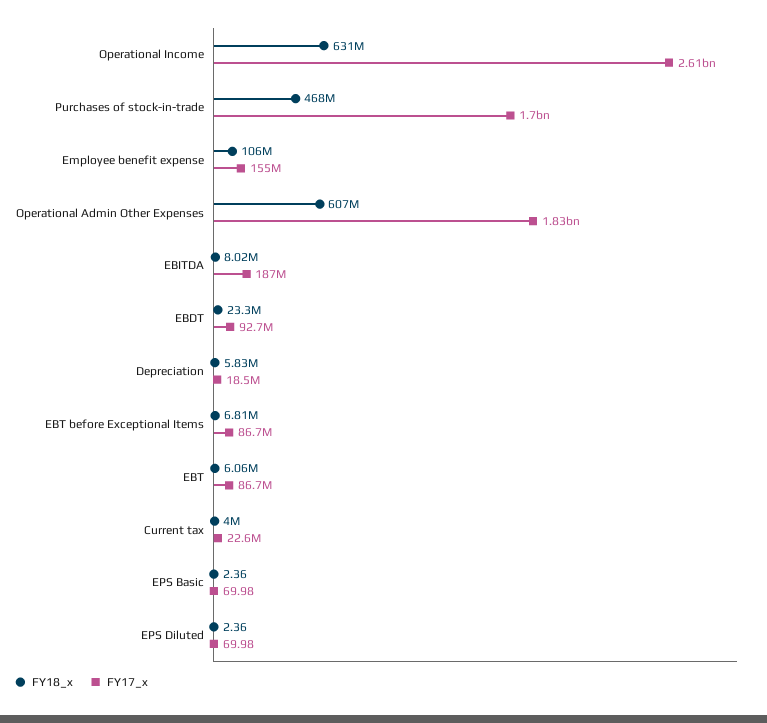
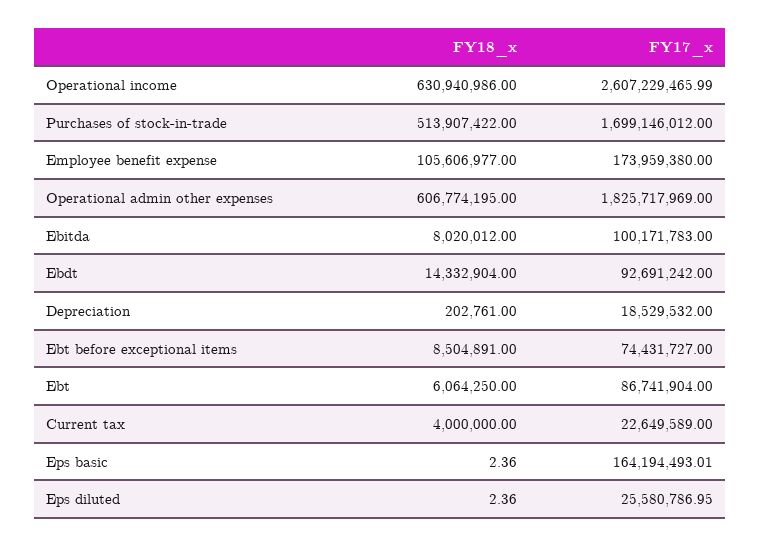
FY18_x, Purchases of stock-in-trade: 468000000 -> 513907422
FY17_x, Employee benefit expense: 155000000 -> 173959380
FY17_x, EBITDA: 187000000 -> 100171783
FY18_x, EBDT: 23300000 -> 14332904
FY18_x, Depreciation: 5830000 -> 202761
FY18_x, EBT before Exceptional Items: 6810000 -> 8504891
FY17_x, EBT before Exceptional Items: 86700000 -> 74431727
FY17_x, EPS Basic: 69.98 -> 164194493.01
FY17_x, EPS Diluted: 69.98 -> 25580786.95

